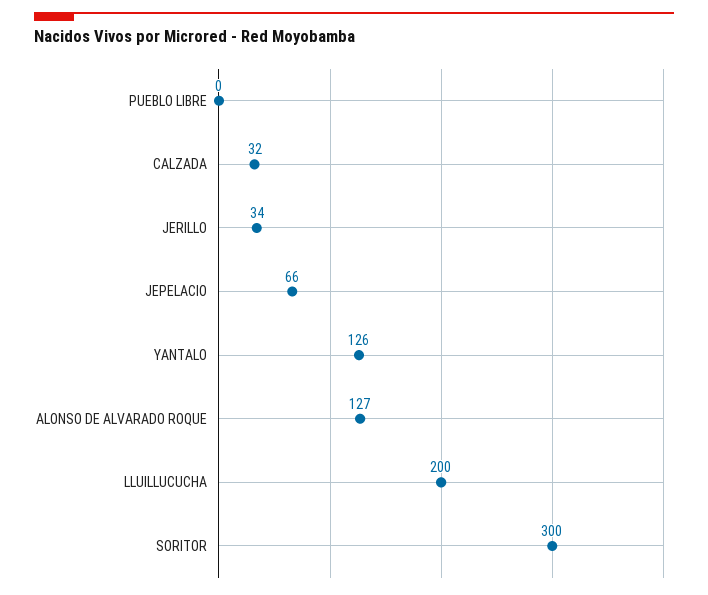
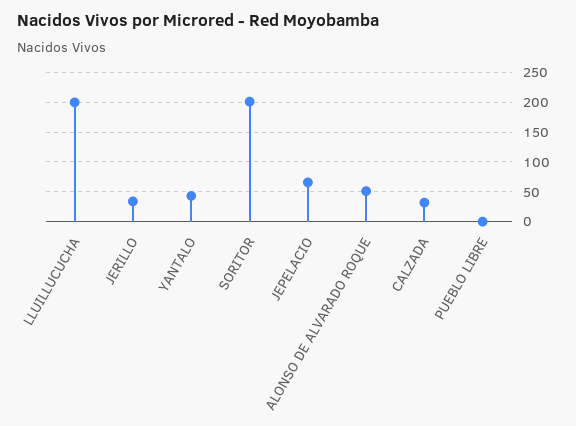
YANTALO: 126 -> 50
ALONSO DE ALVARADO ROQUE: 127 -> 50
SORITOR: 300 -> 200

